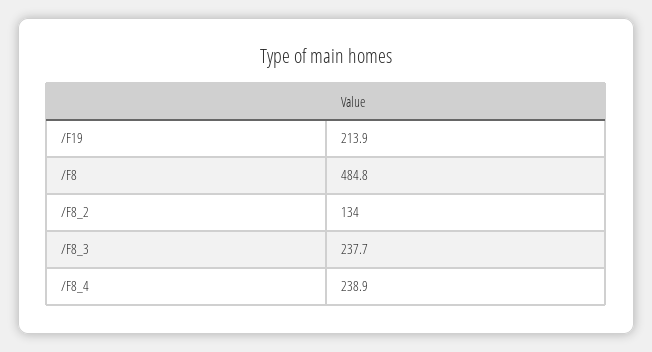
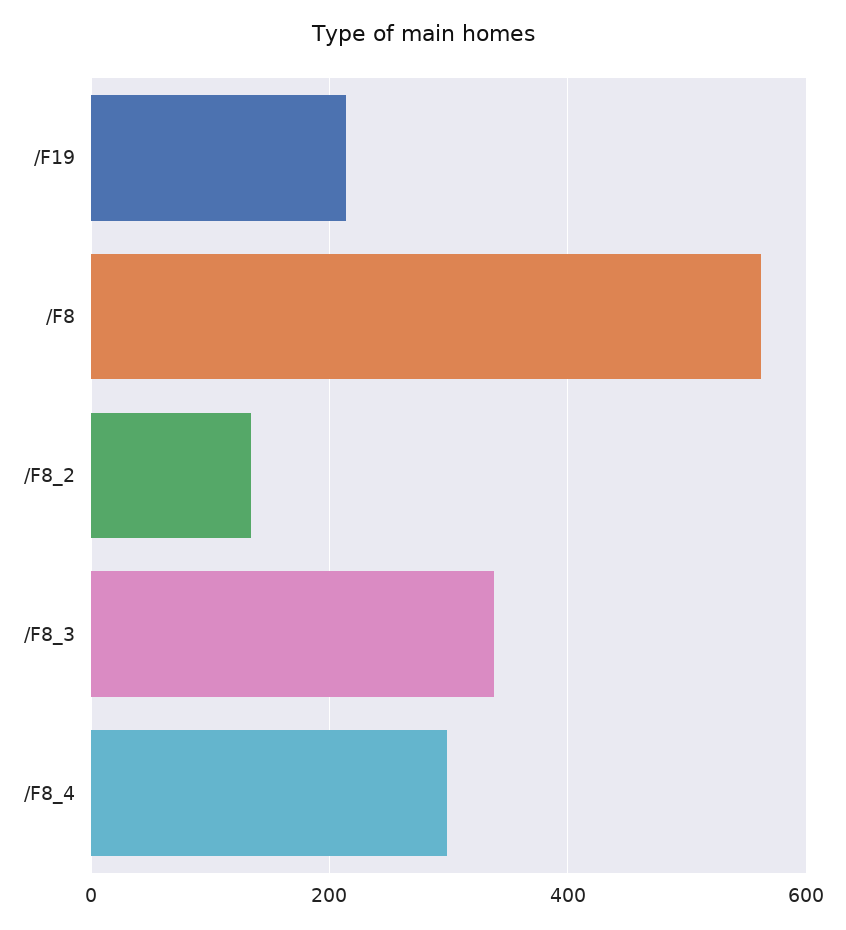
/F8: 484.8 -> 560
/F8_3: 237.7 -> 340
/F8_4: 238.9 -> 300

